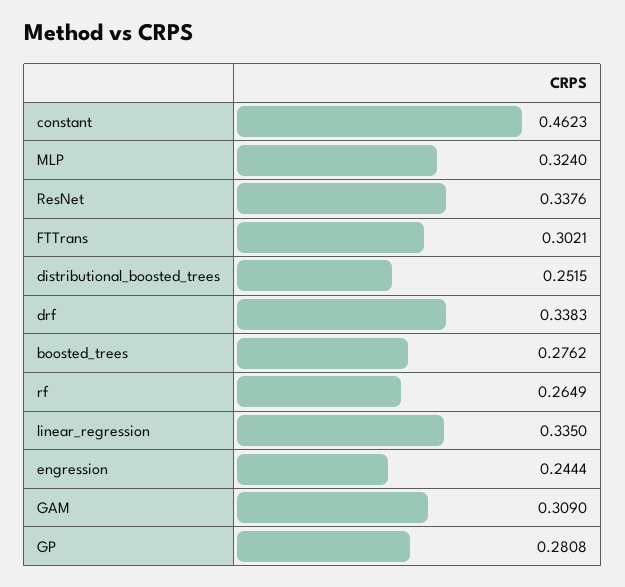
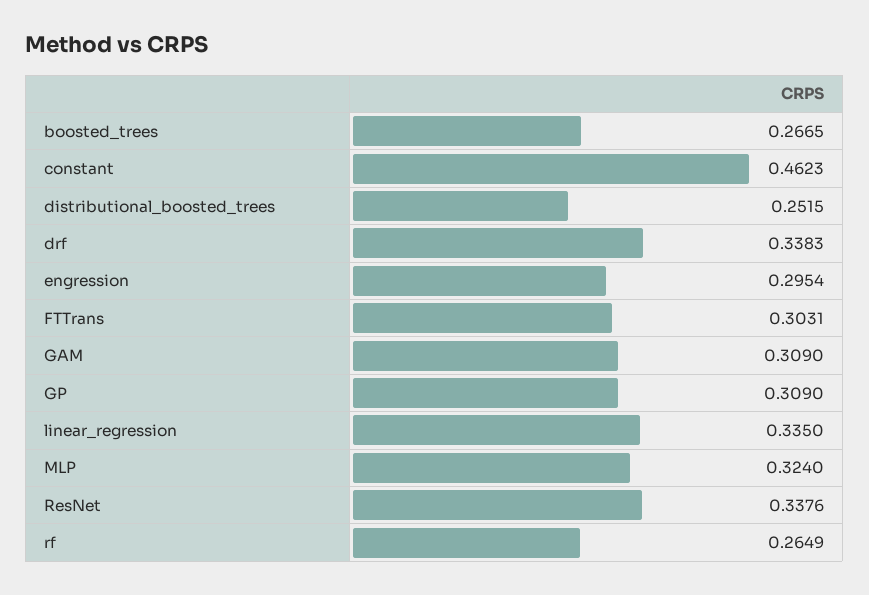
FTTrans: 0.3021 -> 0.3031
boosted_trees: 0.2762 -> 0.2665
engression: 0.2444 -> 0.2954
GP: 0.2808 -> 0.309

